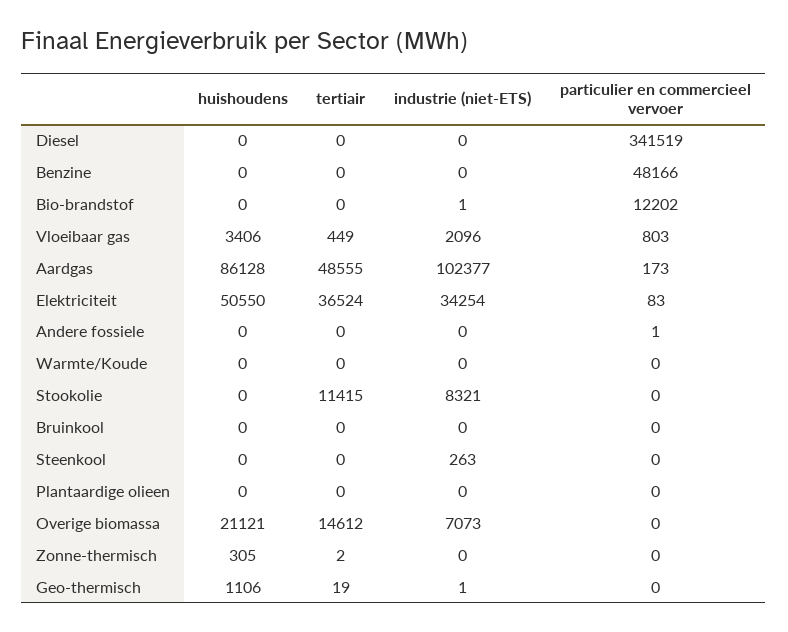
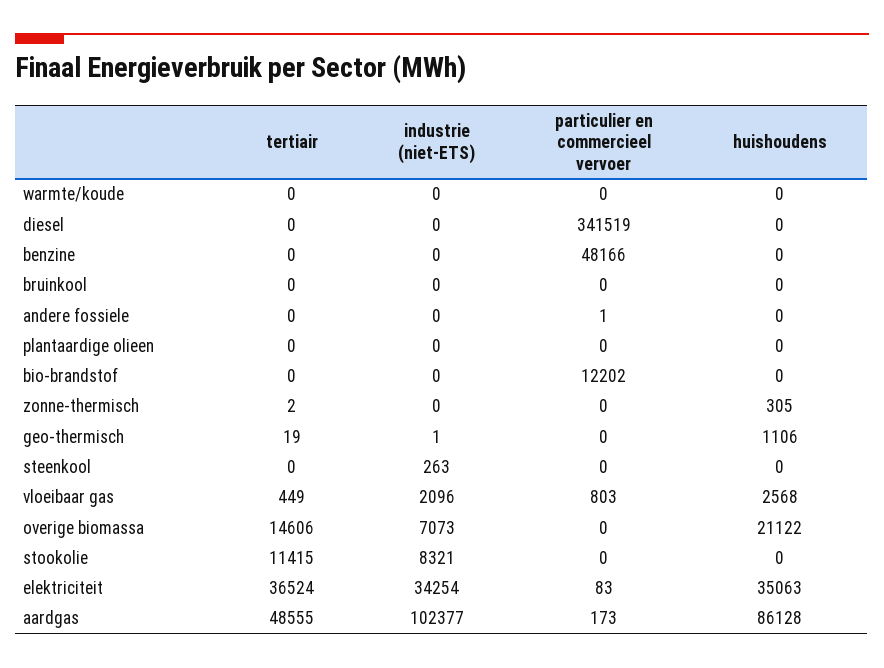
industrie (niet-ETS), Bio-brandstof: 1 -> 0
huishoudens, Vloeibaar gas: 3406 -> 2568
huishoudens, Elektriciteit: 50550 -> 35063
huishoudens, Overige biomassa: 21121 -> 21122
tertiair, Overige biomassa: 14612 -> 14606

